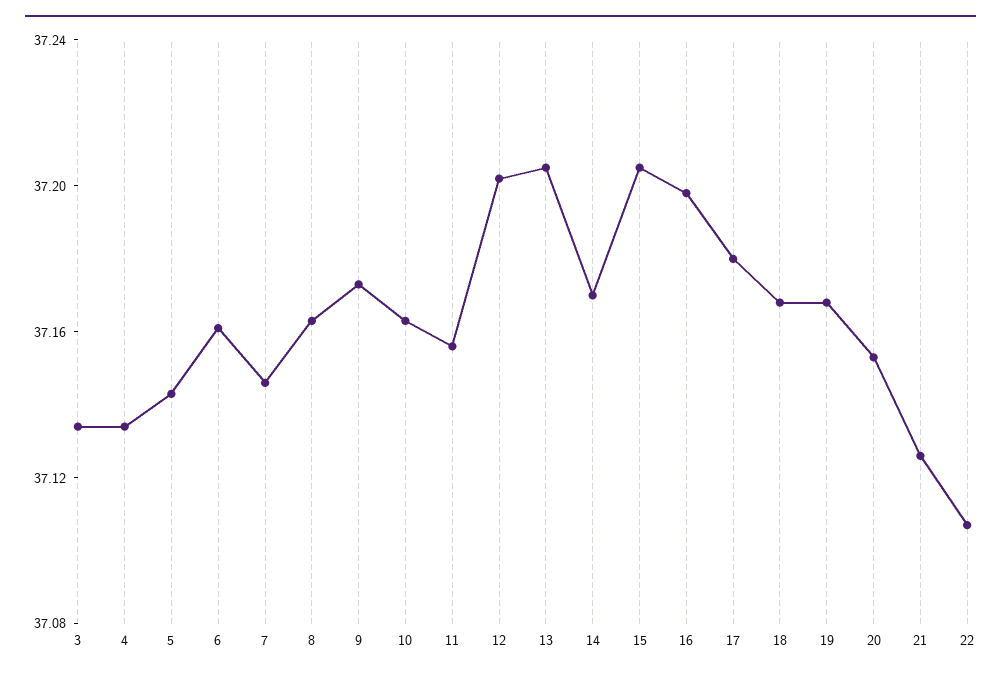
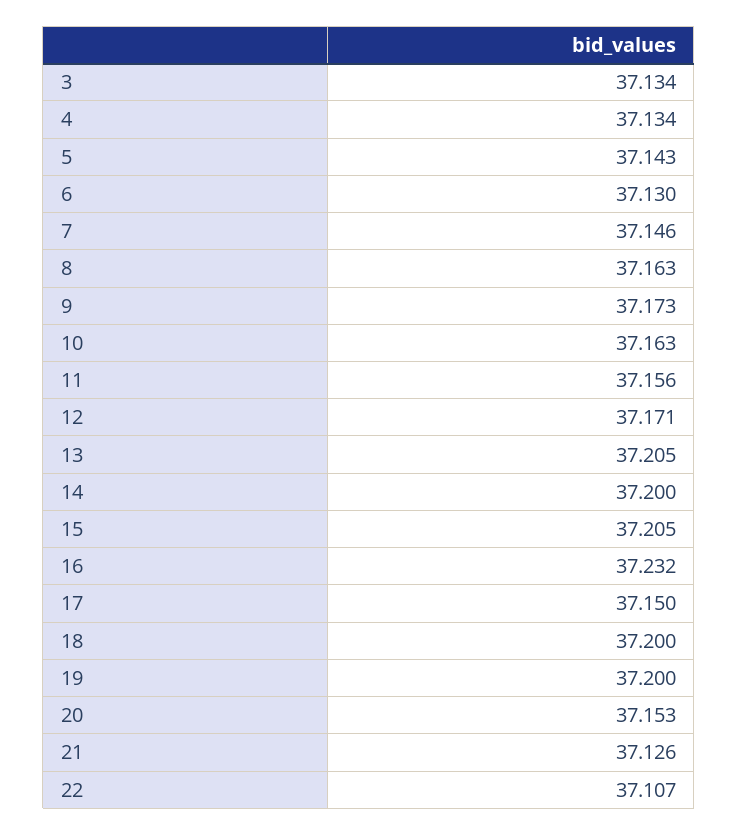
6: 37.16 -> 37.13
12: 37.2 -> 37.171
14: 37.17 -> 37.2
16: 37.2 -> 37.232
17: 37.18 -> 37.15
18: 37.17 -> 37.2
19: 37.17 -> 37.2

